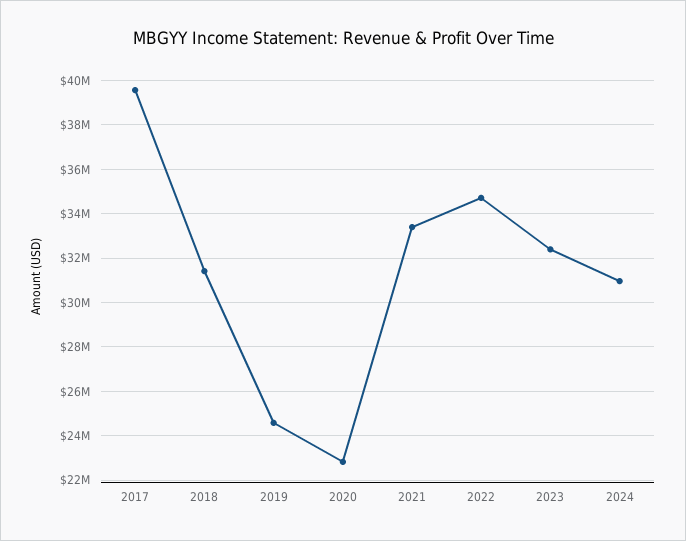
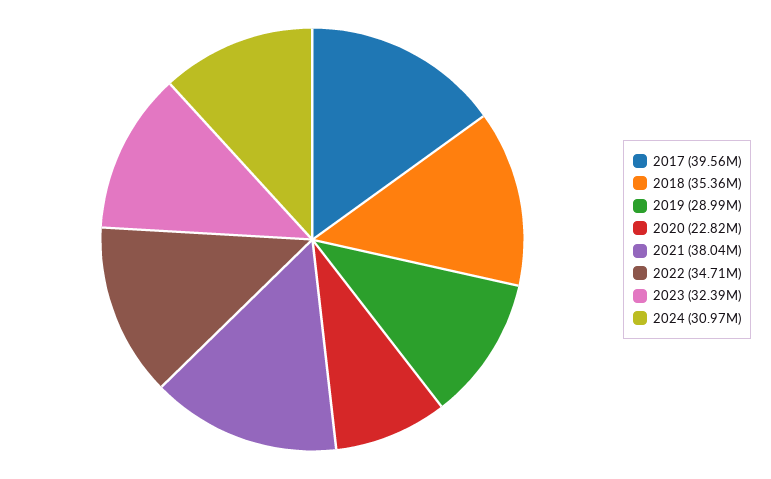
2018: 31500000 -> 35360000
2019: 24500000 -> 28990000
2021: 33500000 -> 38040000

